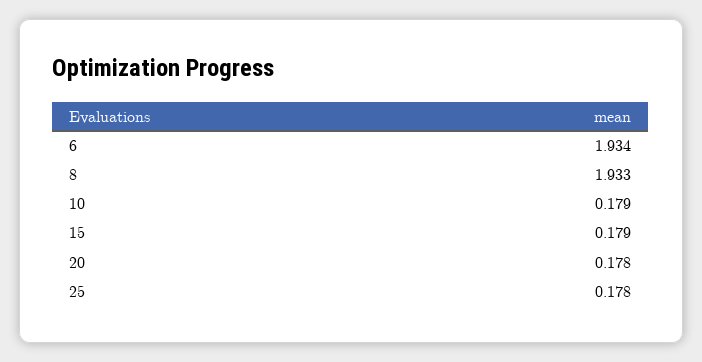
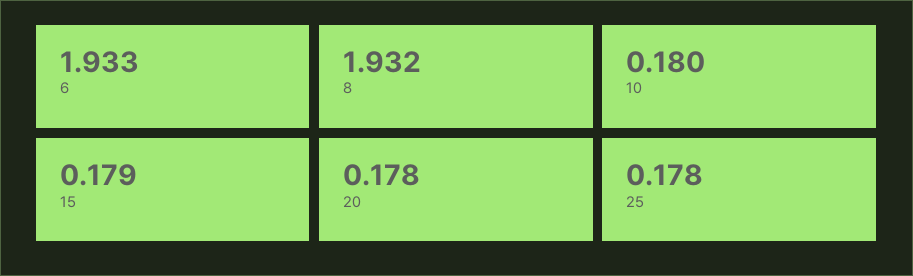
6: 1.934 -> 1.933
8: 1.933 -> 1.932
10: 0.179 -> 0.18

